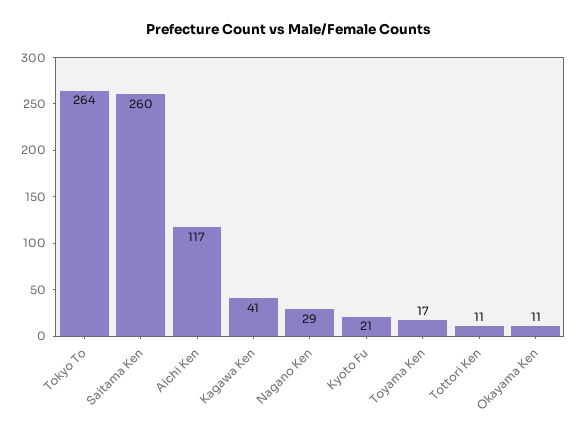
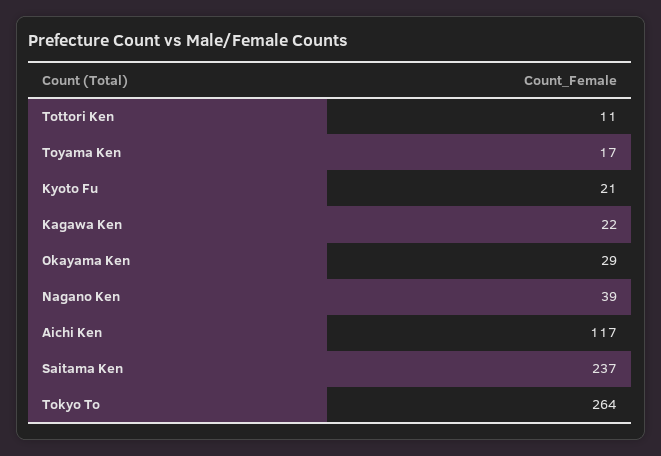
Saitama Ken: 260 -> 237
Kagawa Ken: 41 -> 22
Nagano Ken: 29 -> 39
Okayama Ken: 11 -> 29

